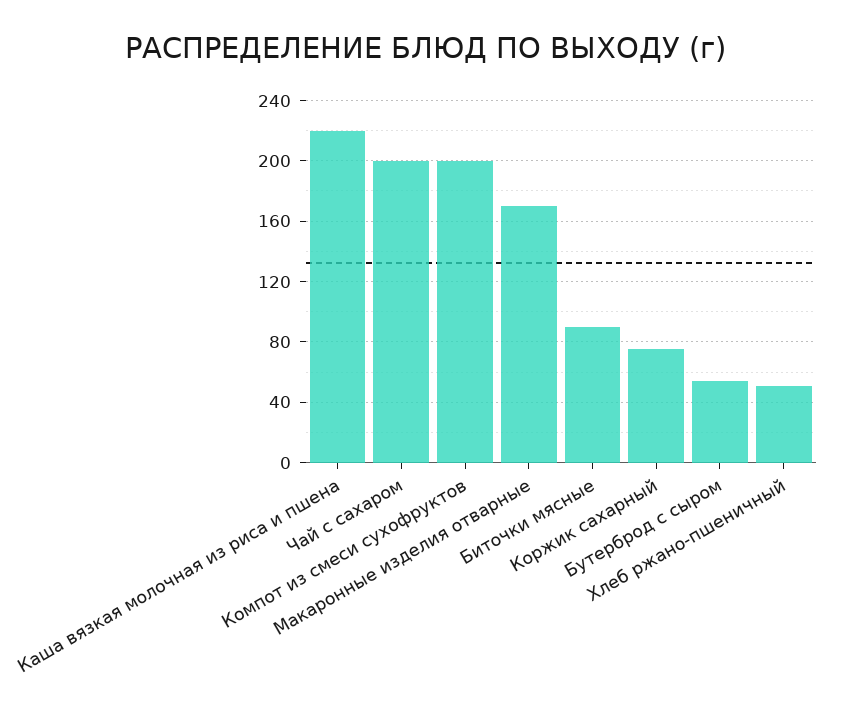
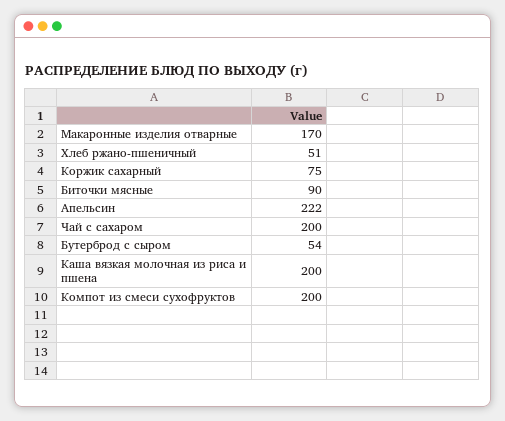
Каша вязкая молочная из риса и пшена: 220 -> 200
Апельсин: none -> 222

